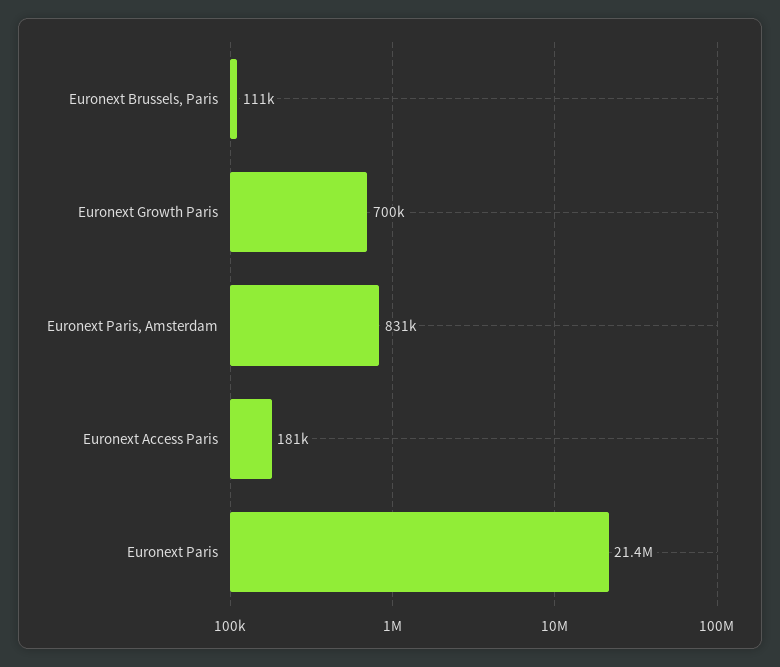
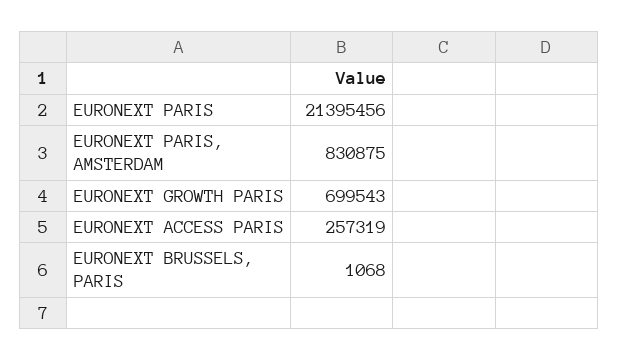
Euronext Brussels, Paris: 111000 -> 1068
Euronext Access Paris: 181000 -> 257319

